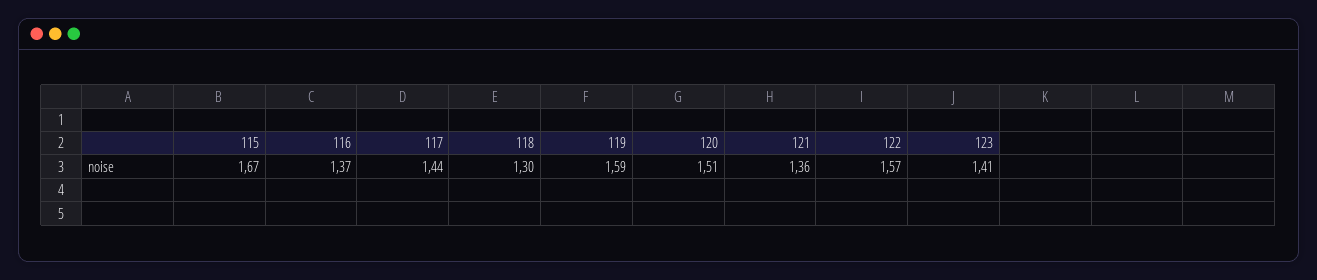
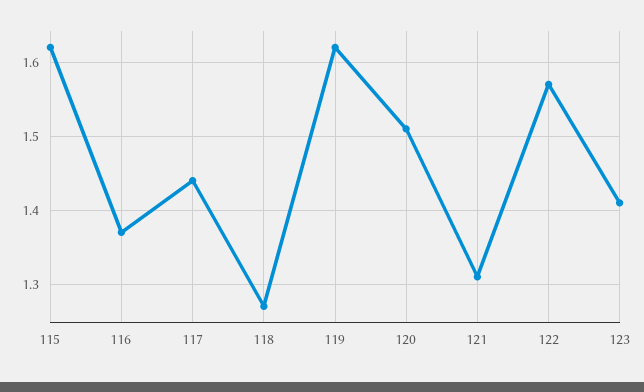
115: 1.67 -> 1.62
118: 1.3 -> 1.27
119: 1.59 -> 1.62
121: 1.36 -> 1.31

